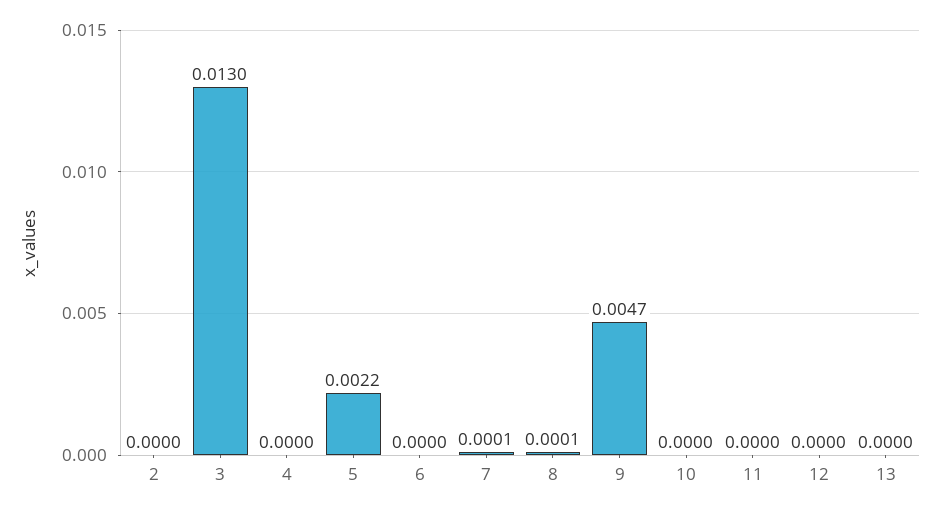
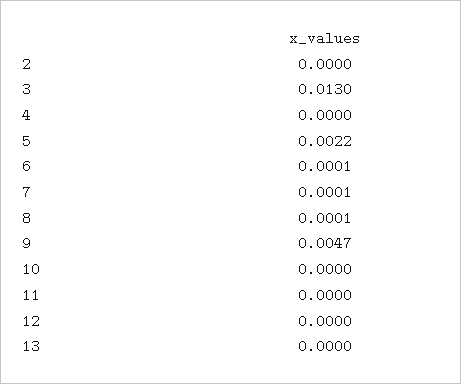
6: 0 -> 0.0001

